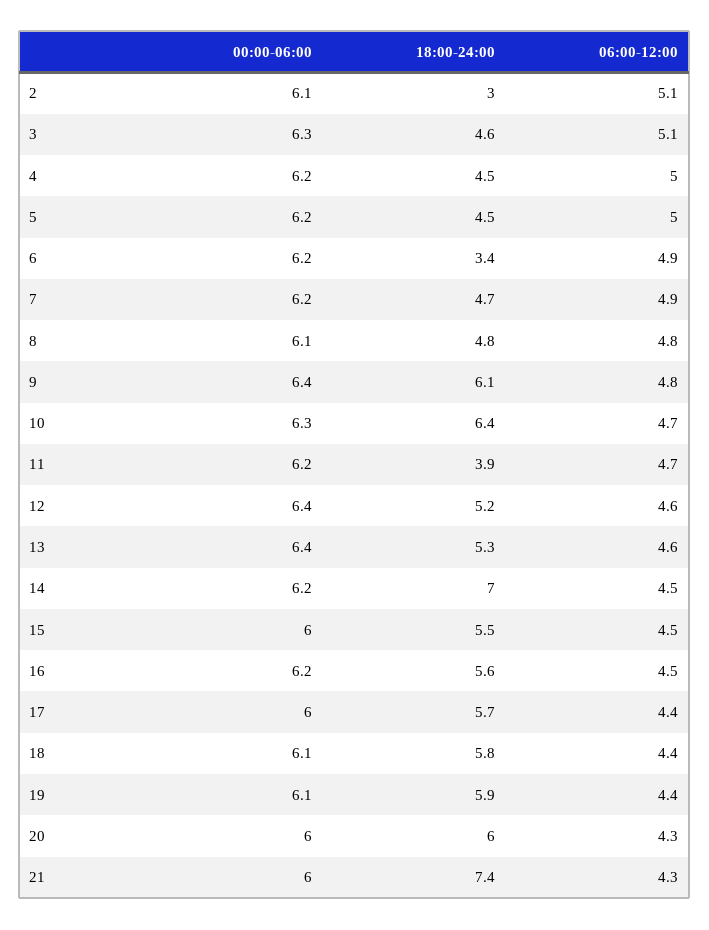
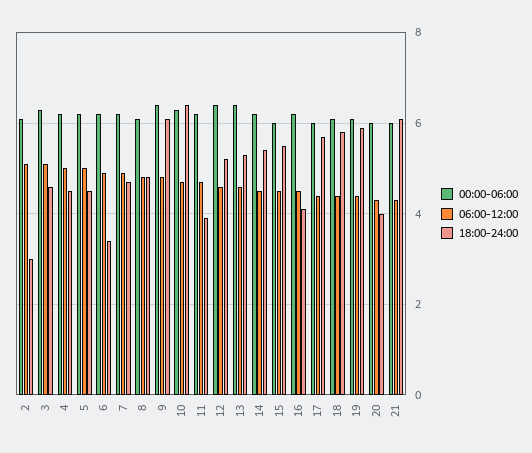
18:00-24:00, 14: 7 -> 5.5
18:00-24:00, 16: 5.6 -> 4
18:00-24:00, 20: 6 -> 4
18:00-24:00, 21: 7.4 -> 6

